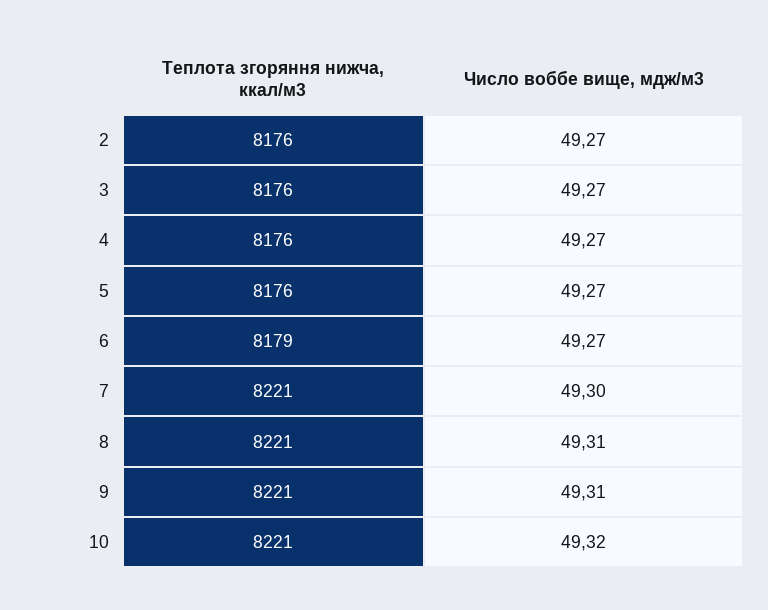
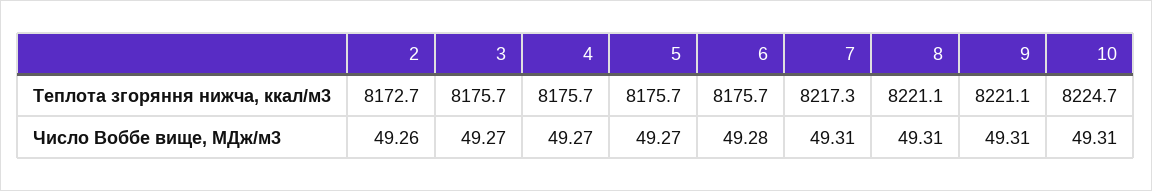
Теплота згоряння нижча, ккал/м3, 2: 8176 -> 8172.7
Число воббе вище, мдж/м3, 2: 49.27 -> 49.26
Теплота згоряння нижча, ккал/м3, 6: 8179 -> 8175.7
Число воббе вище, мдж/м3, 6: 49.27 -> 49.28
Теплота згоряння нижча, ккал/м3, 7: 8221 -> 8217.3
Число воббе вище, мдж/м3, 7: 49.3 -> 49.31
Теплота згоряння нижча, ккал/м3, 10: 8221 -> 8224.7
Число воббе вище, мдж/м3, 10: 49.32 -> 49.31

